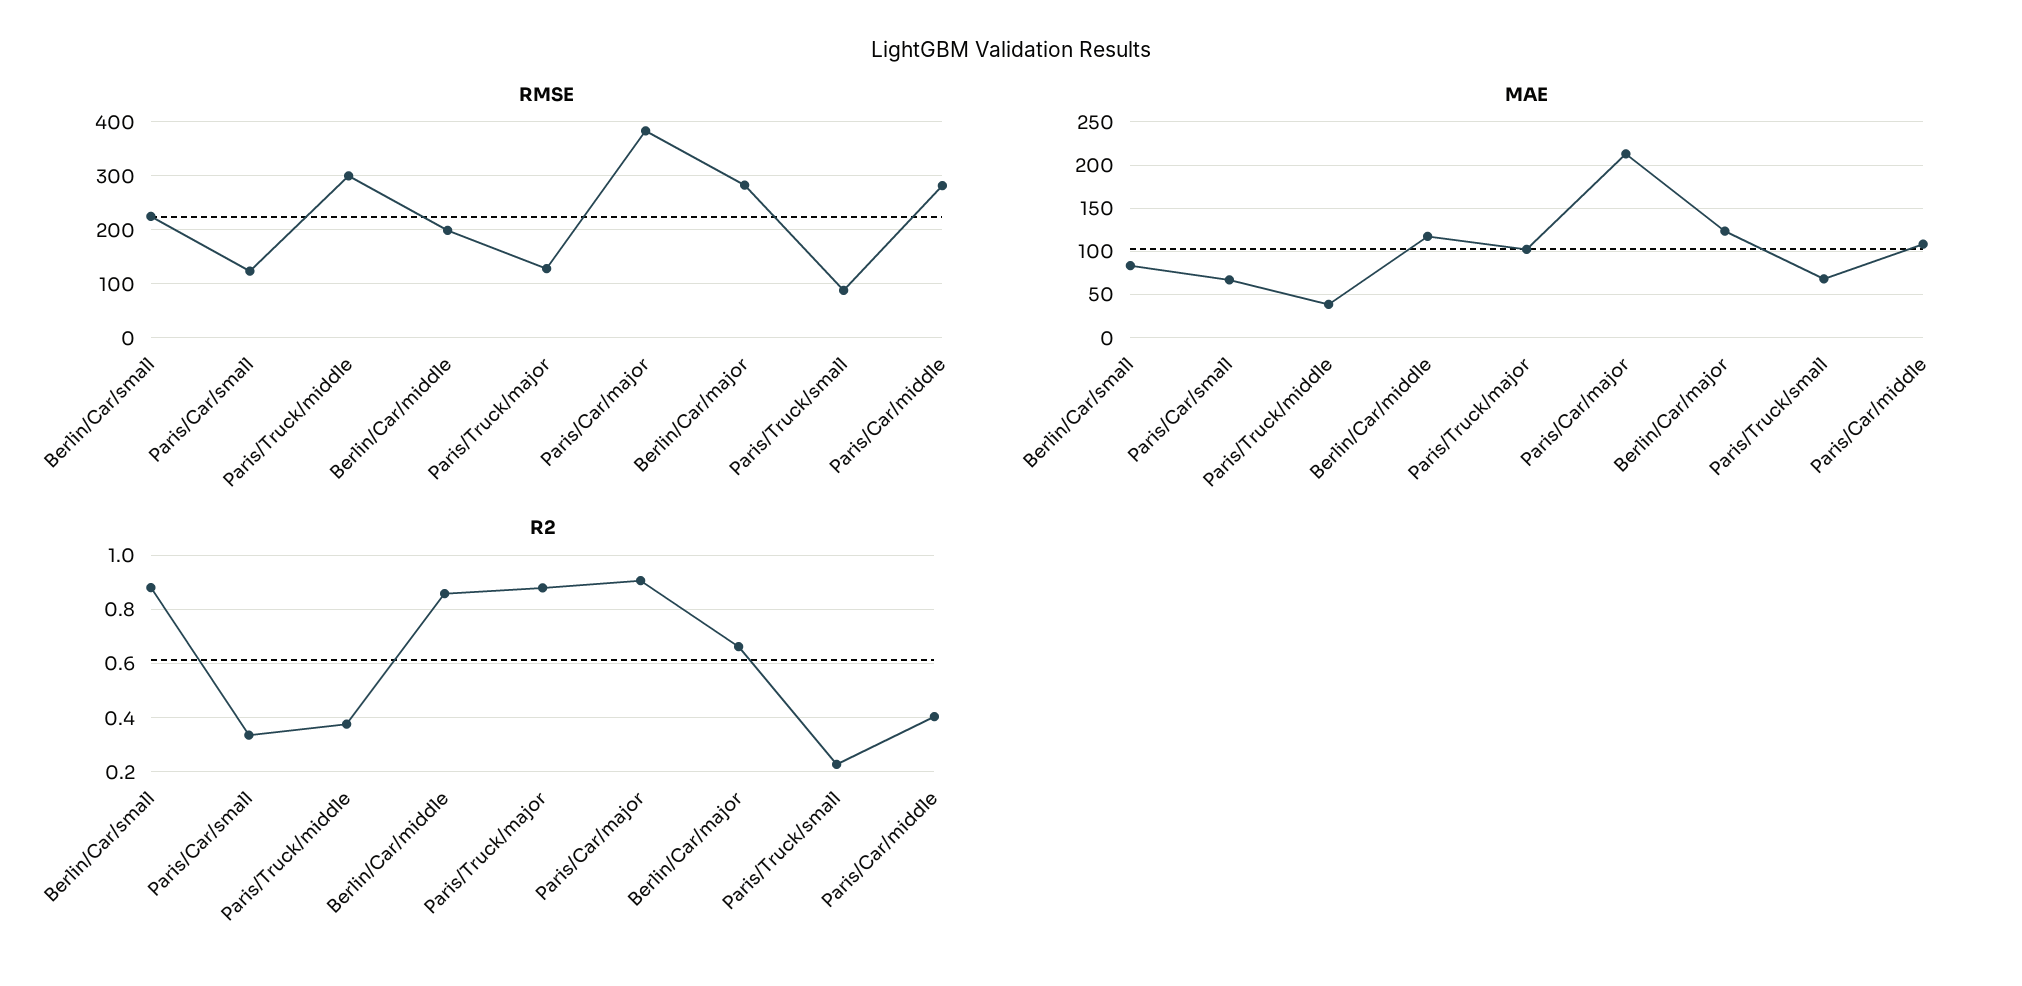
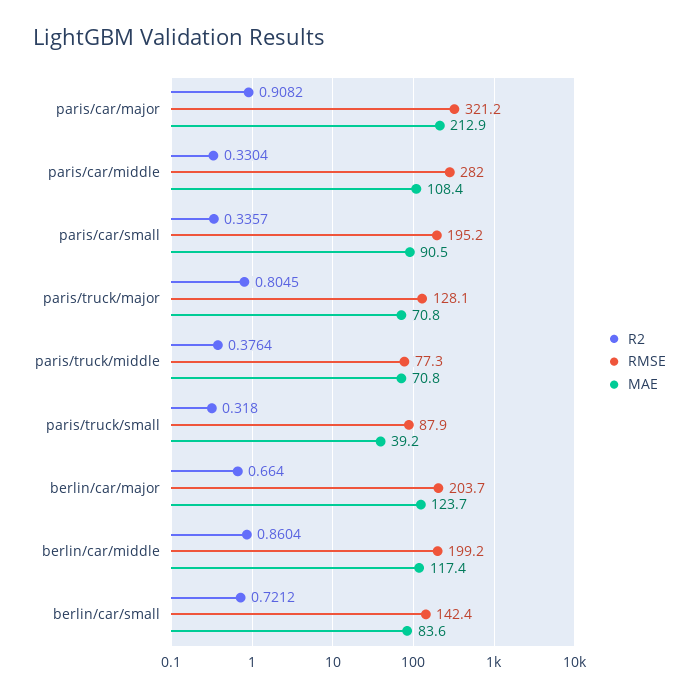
RMSE, Berlin/Car/small: 220 -> 142.4
RMSE, Paris/Car/small: 120 -> 195.2
RMSE, Paris/Truck/middle: 300 -> 77.3
RMSE, Paris/Car/major: 380 -> 321.2
RMSE, Berlin/Car/major: 280 -> 203.7
MAE, Paris/Car/small: 70 -> 90.5
MAE, Paris/Truck/middle: 40 -> 70.8
MAE, Paris/Truck/major: 100 -> 70.8
MAE, Paris/Truck/small: 70 -> 39.2
R2, Berlin/Car/small: 0.875 -> 0.7212
R2, Paris/Truck/major: 0.875 -> 0.8045
R2, Paris/Truck/small: 0.225 -> 0.318
R2, Paris/Car/middle: 0.4 -> 0.3304

